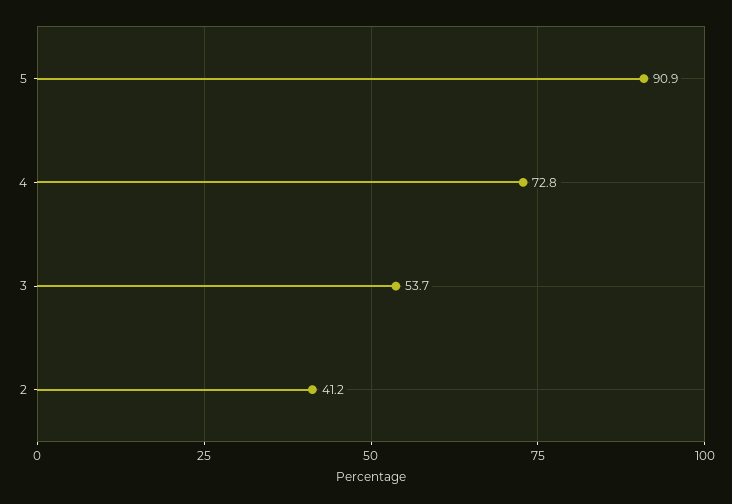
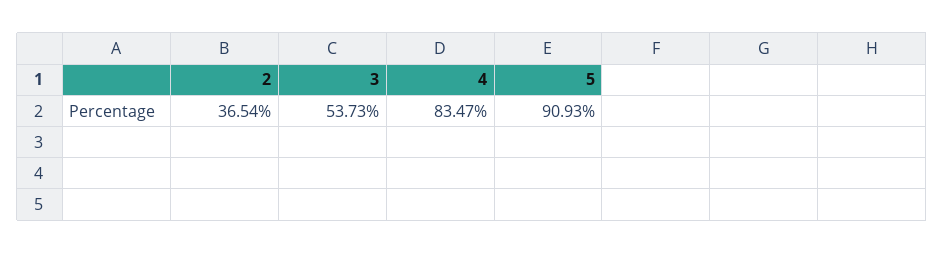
4: 72.8 -> 83.47
2: 41.2 -> 36.54

